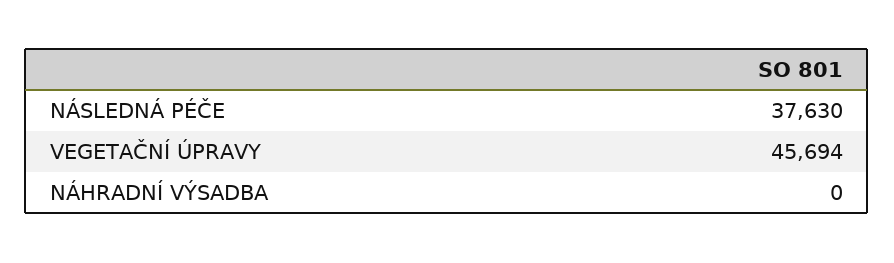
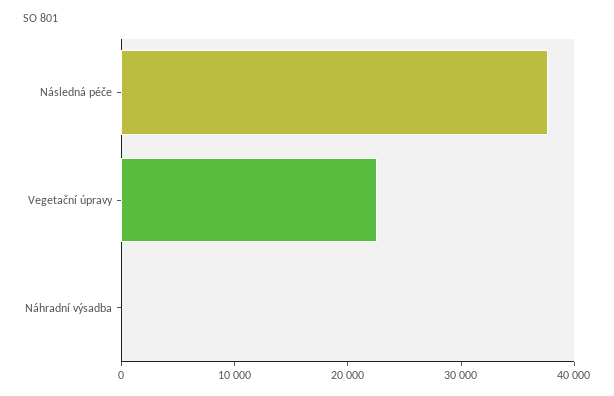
VEGETAČNÍ ÚPRAVY: 45694 -> 22000

